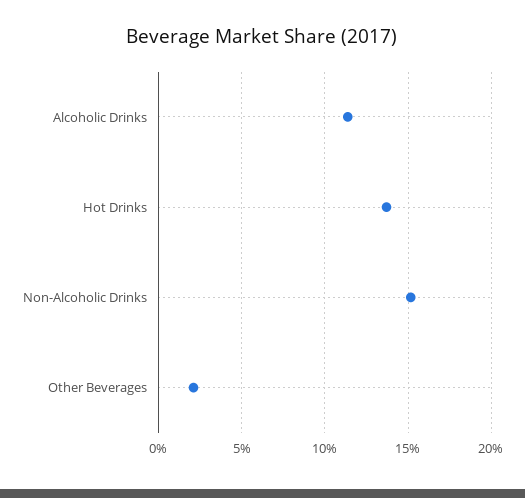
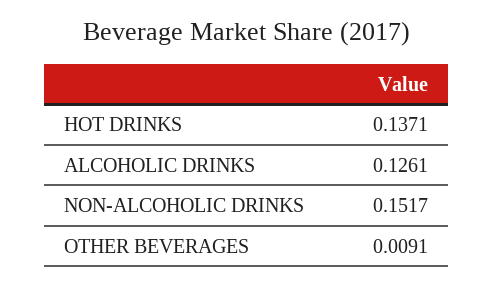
Alcoholic Drinks: 0.115 -> 0.1261
Other Beverages: 0.02 -> 0.0091

